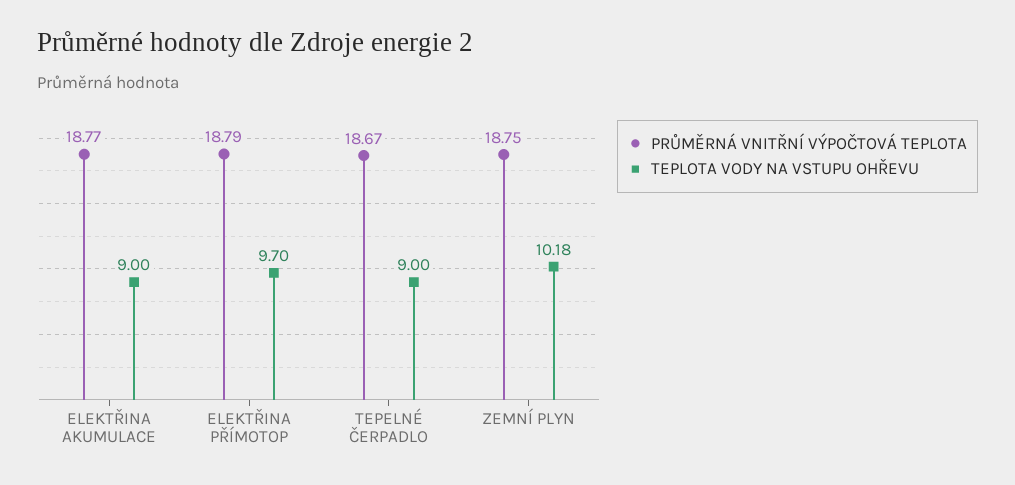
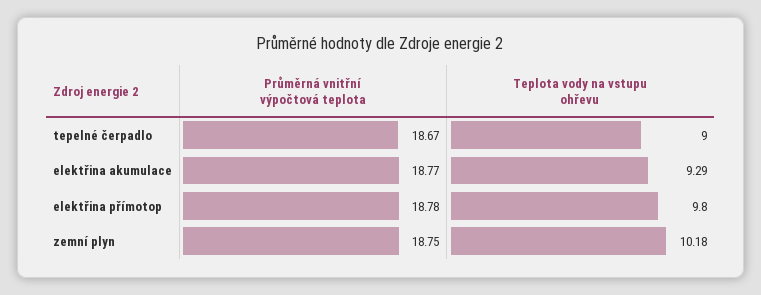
TEPLOTA VODY NA VSTUPU OHŘEVU, ELEKTŘINA AKUMULACE: 9 -> 9.29
PRŮMĚRNÁ VNITŘNÍ VÝPOČTOVÁ TEPLOTA, ELEKTŘINA PŘÍMOTOP: 18.79 -> 18.78
TEPLOTA VODY NA VSTUPU OHŘEVU, ELEKTŘINA PŘÍMOTOP: 9.7 -> 9.8

